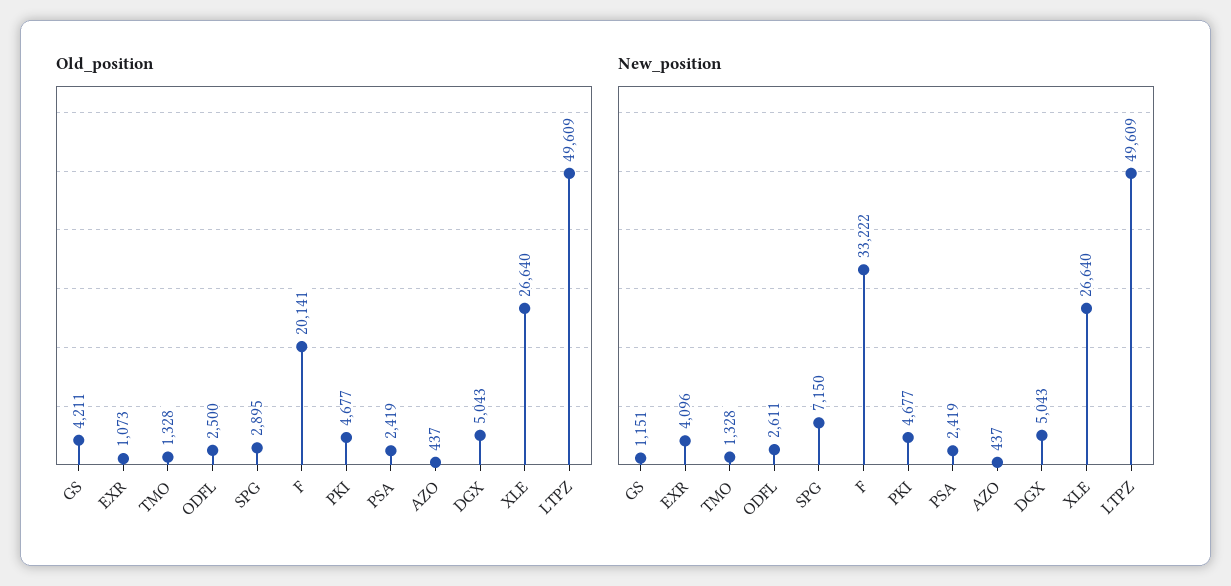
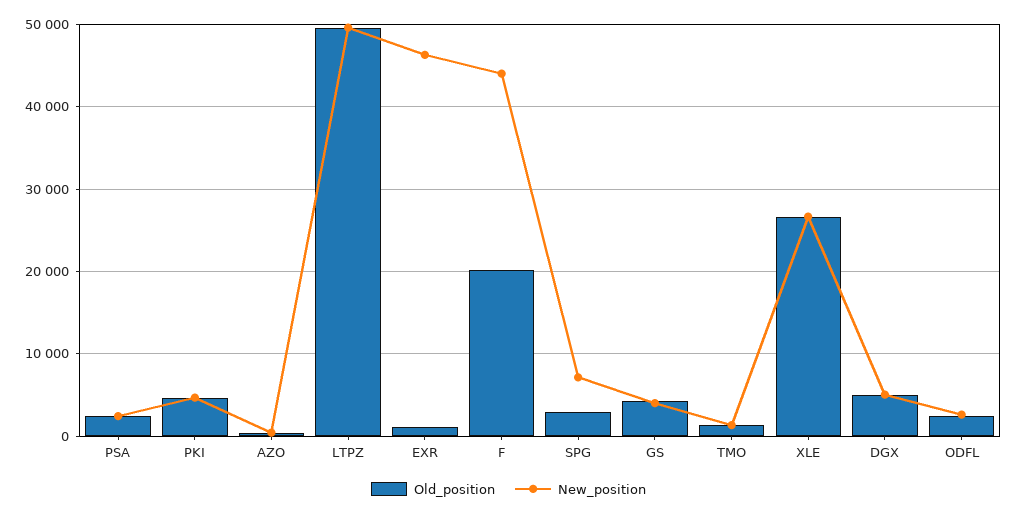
New_position, GS: 1151 -> 4000
New_position, EXR: 4096 -> 46000
New_position, F: 33222 -> 44000

